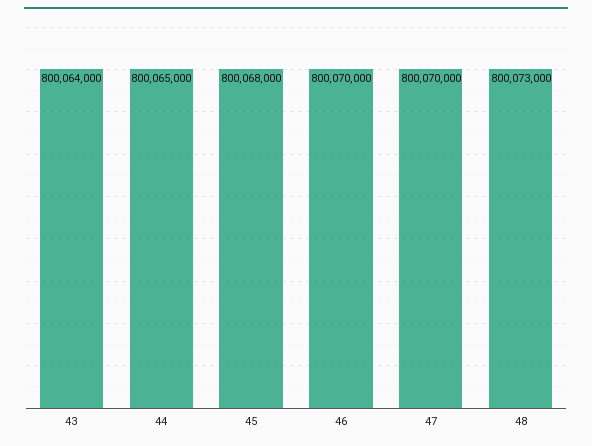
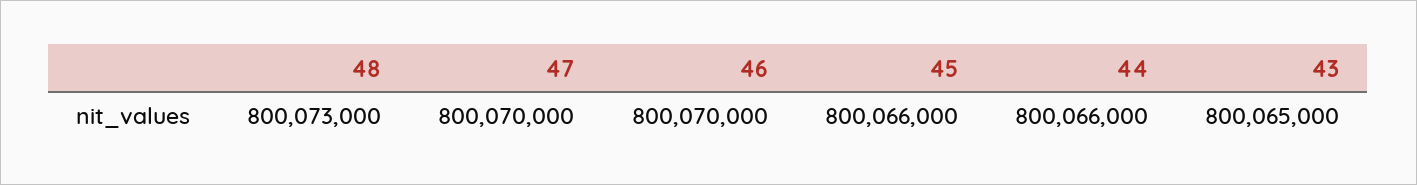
43: 800064000 -> 800065000
44: 800065000 -> 800066000
45: 800068000 -> 800066000

